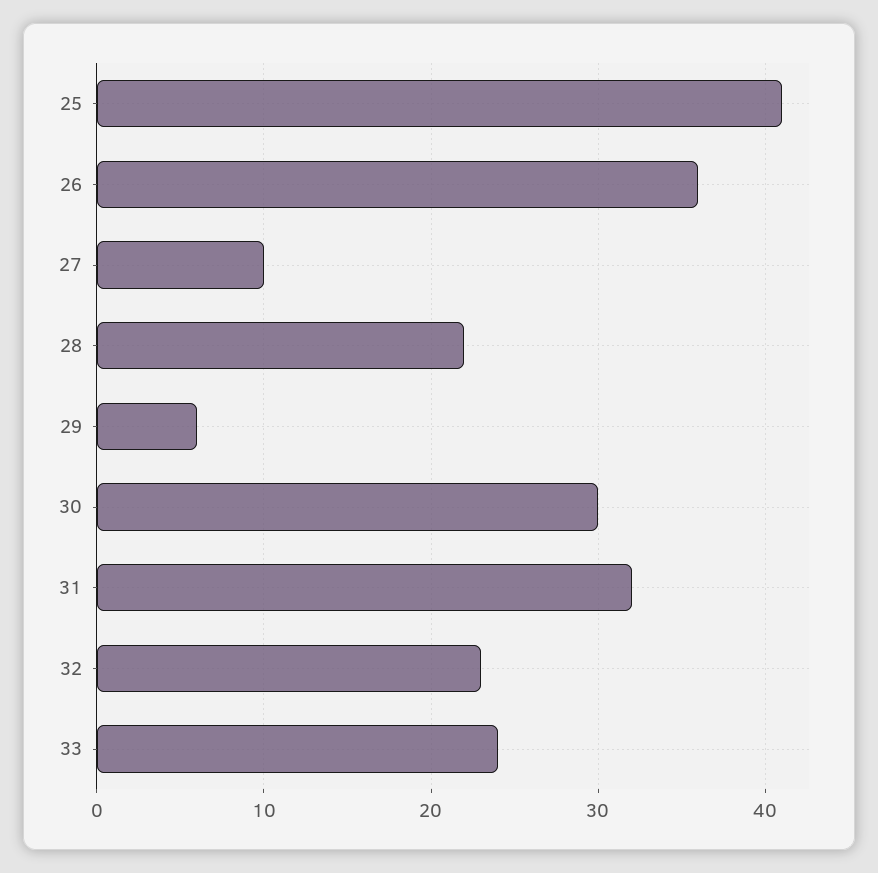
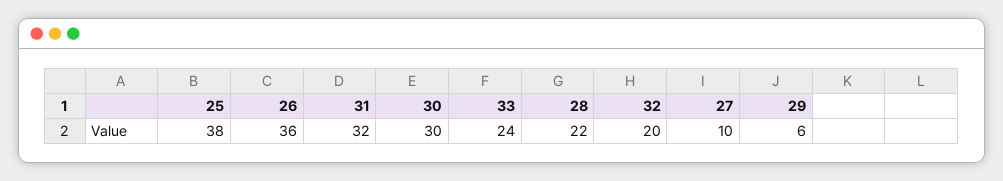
25: 41 -> 38
32: 23 -> 20

